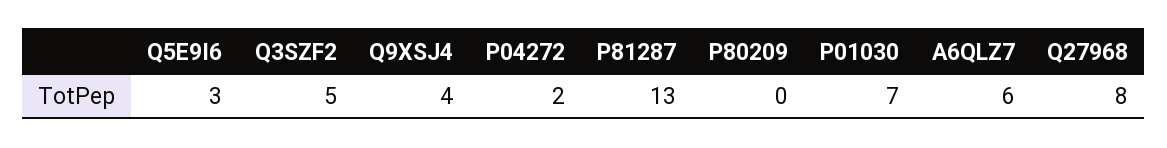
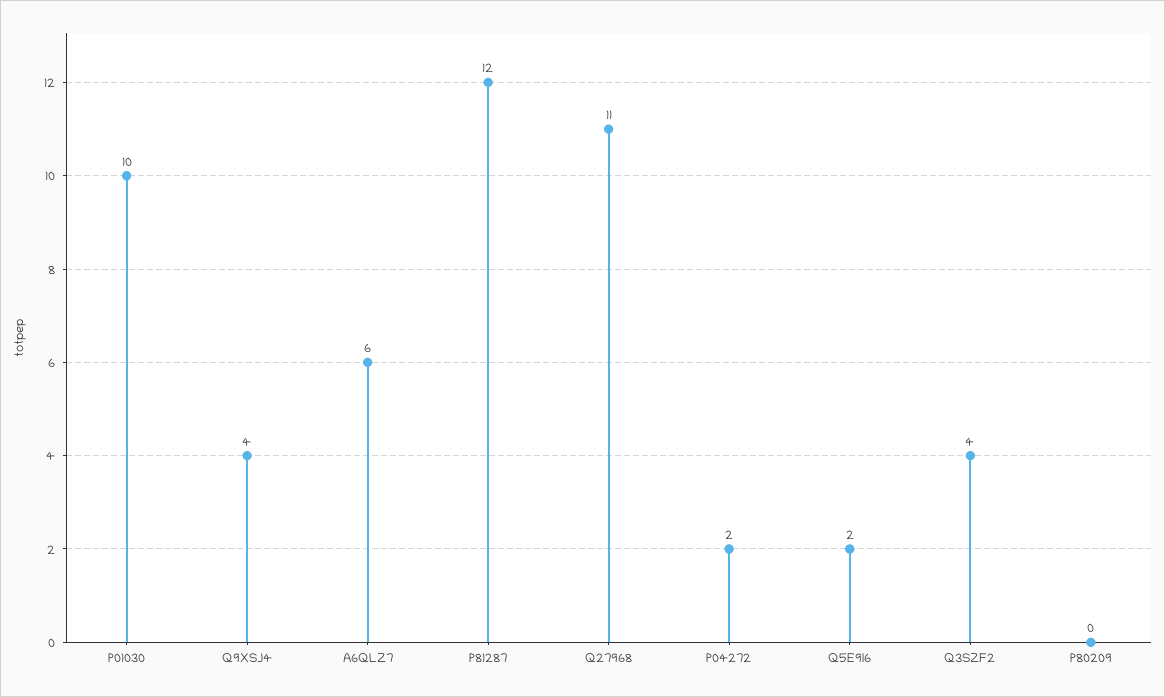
Q5E9I6: 3 -> 2
Q3SZF2: 5 -> 4
P81287: 13 -> 12
P01030: 7 -> 10
Q27968: 8 -> 11

